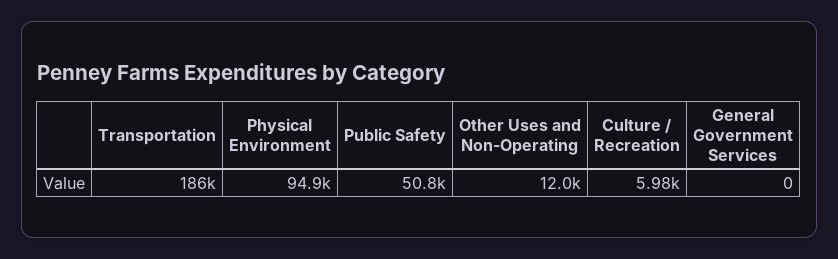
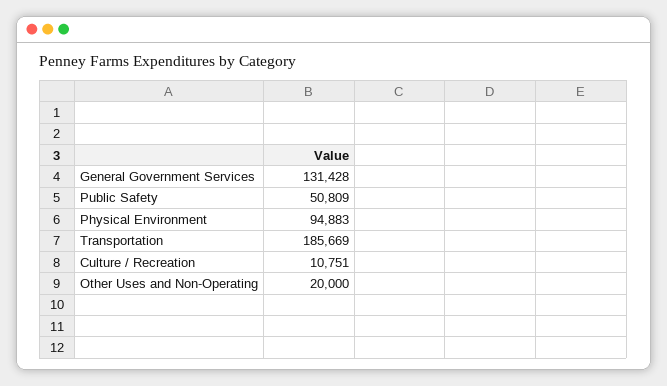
Other Uses and Non-Operating: 12000 -> 20000
Culture / Recreation: 5980 -> 10751
General Government Services: 0 -> 131428

